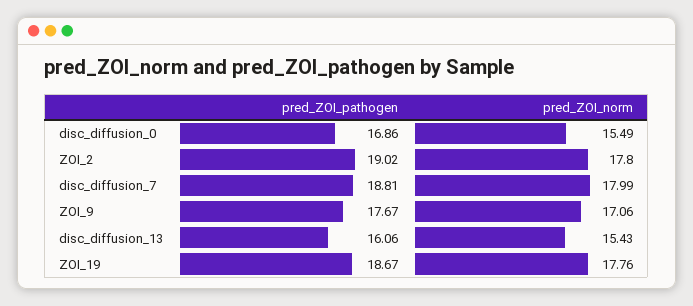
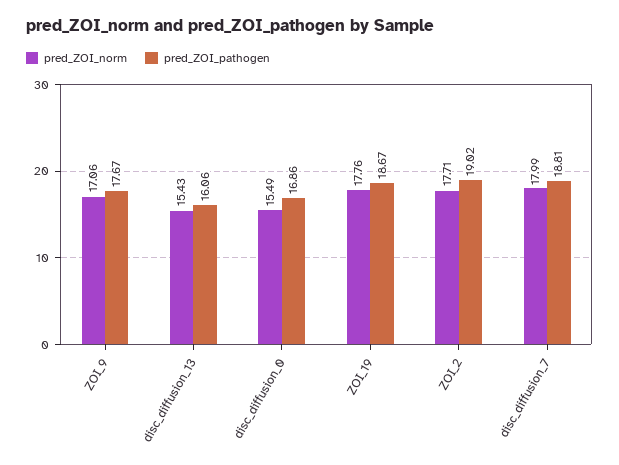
pred_ZOI_norm, ZOI_2: 17.8 -> 17.71

